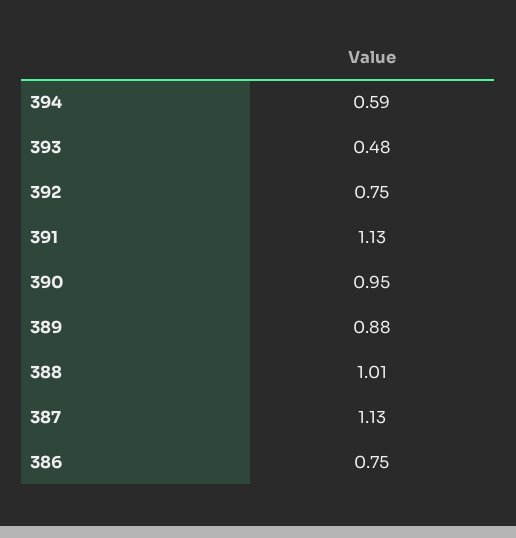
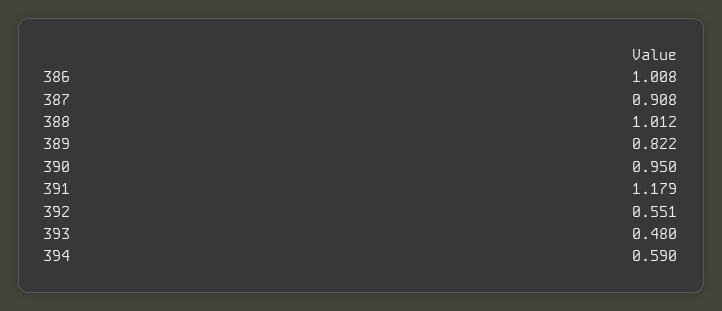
392: 0.75 -> 0.551
391: 1.13 -> 1.179
389: 0.88 -> 0.822
387: 1.13 -> 0.908
386: 0.75 -> 1.008

